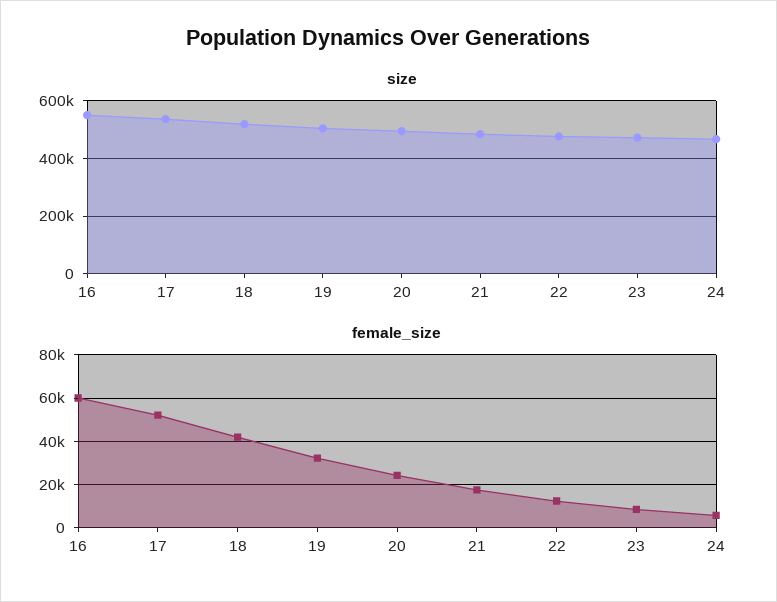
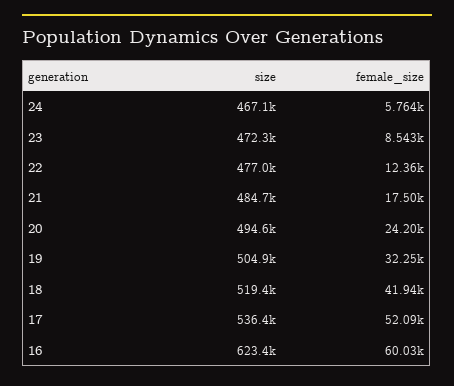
size, 16: 550000 -> 623400

